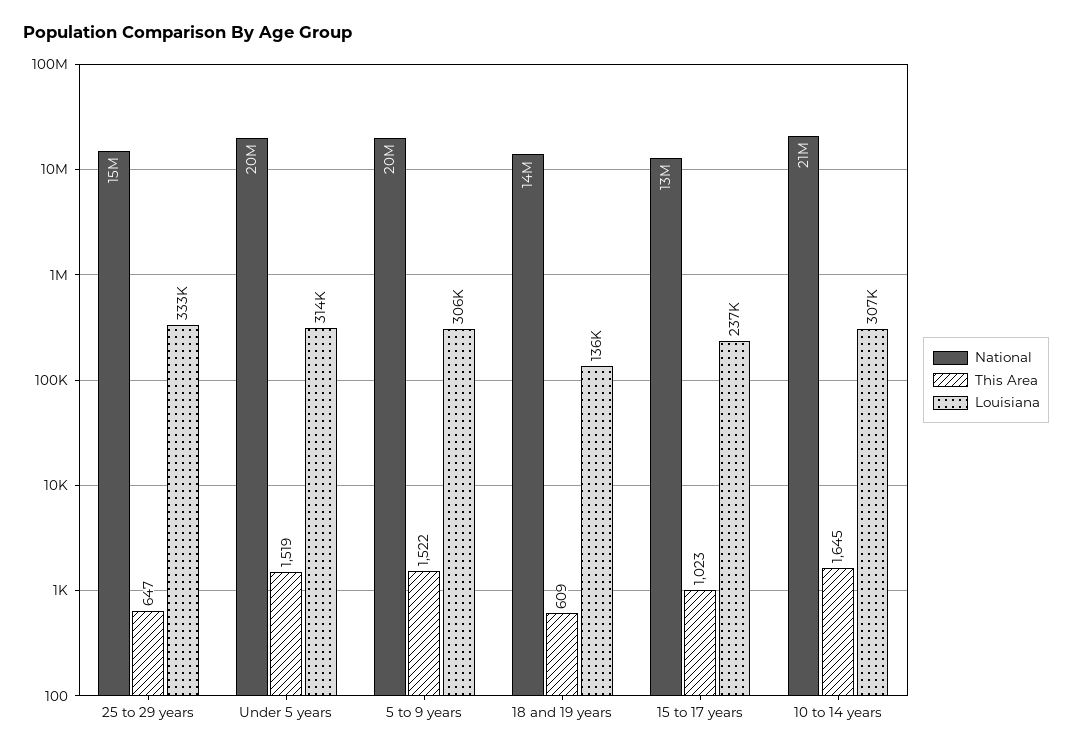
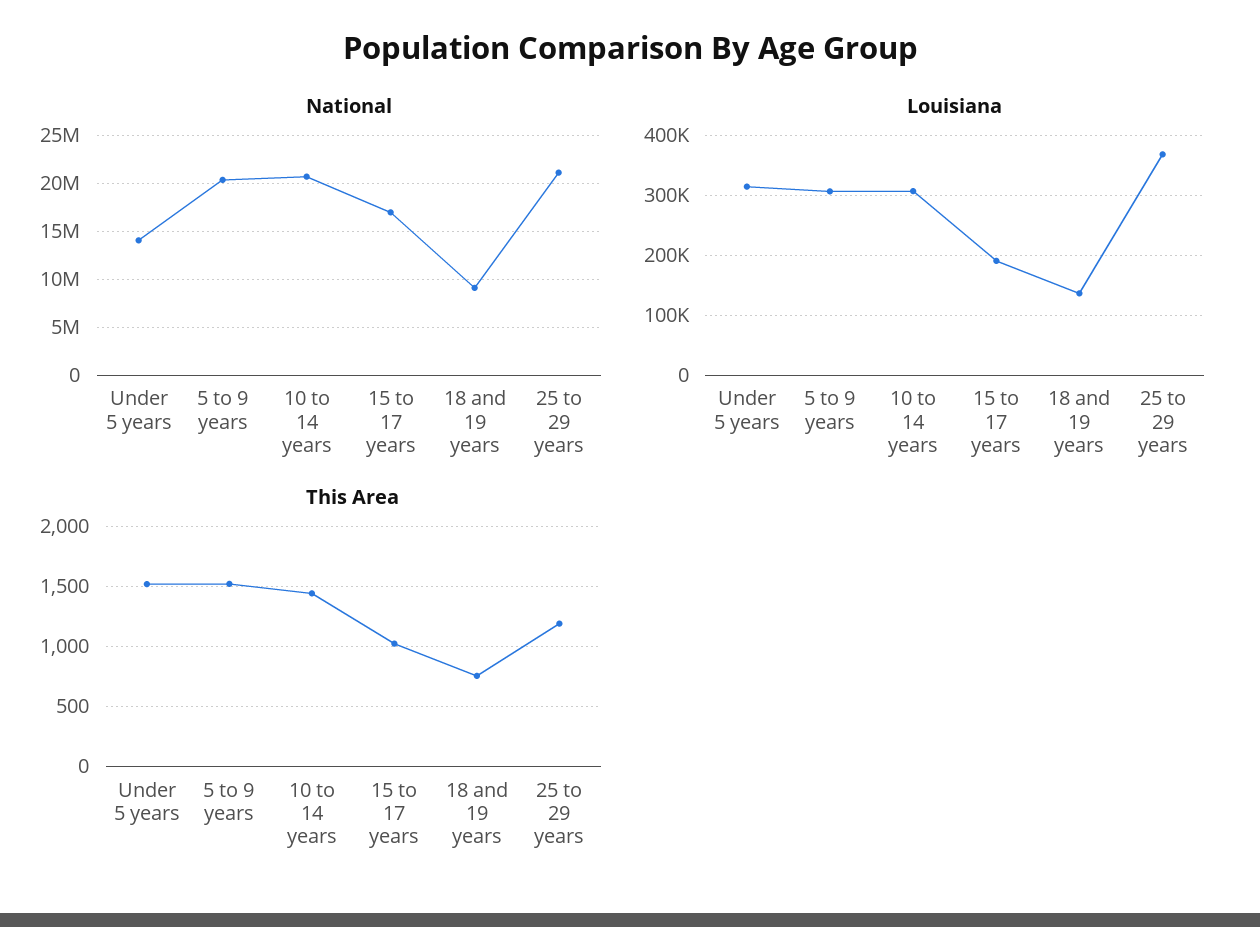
National, 25 to 29 years: 15000000 -> 21000000
This Area, 25 to 29 years: 647 -> 1200
Louisiana, 25 to 29 years: 333000 -> 370000
National, Under 5 years: 20000000 -> 14000000
National, 18 and 19 years: 14000000 -> 9000000
This Area, 18 and 19 years: 609 -> 750
National, 15 to 17 years: 13000000 -> 17000000
Louisiana, 15 to 17 years: 237000 -> 190000
This Area, 10 to 14 years: 1645 -> 1450

